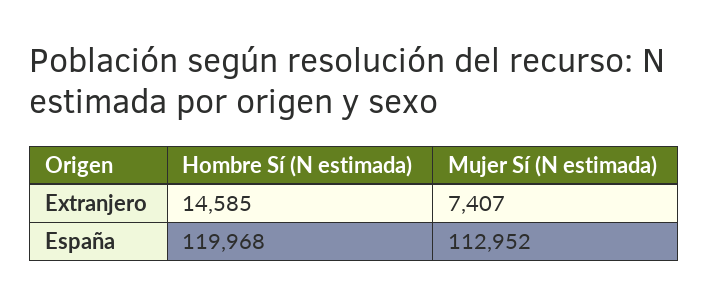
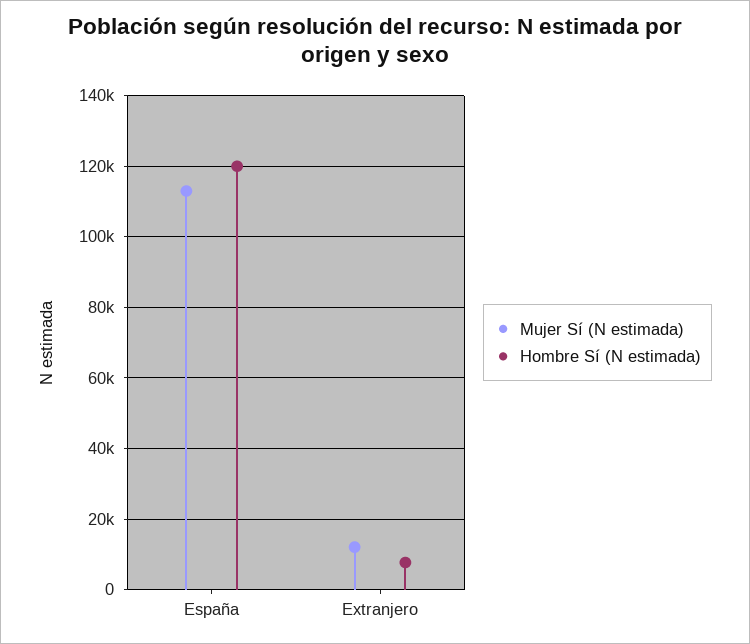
Hombre Sí (N estimada), Extranjero: 14585 -> 8000
Mujer Sí (N estimada), Extranjero: 7407 -> 12000

